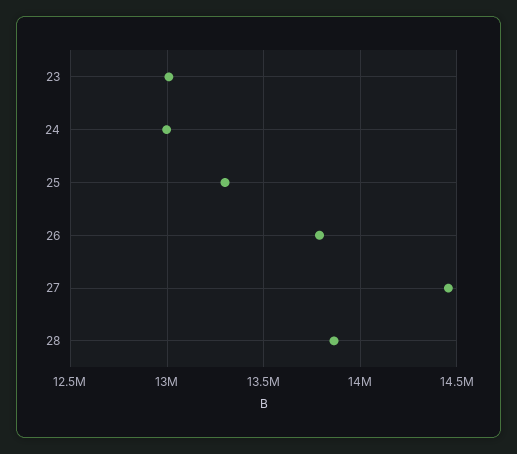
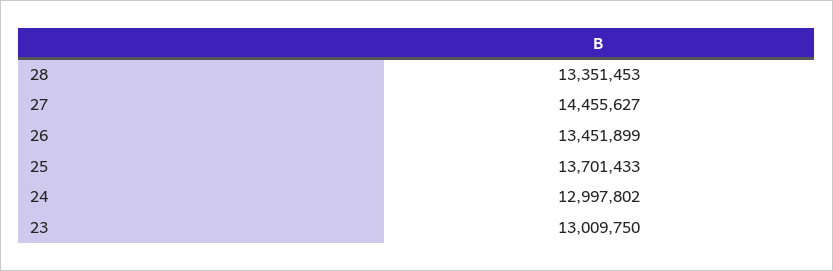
25: 13300000 -> 13701433
26: 13800000 -> 13451899
28: 13850000 -> 13351453

